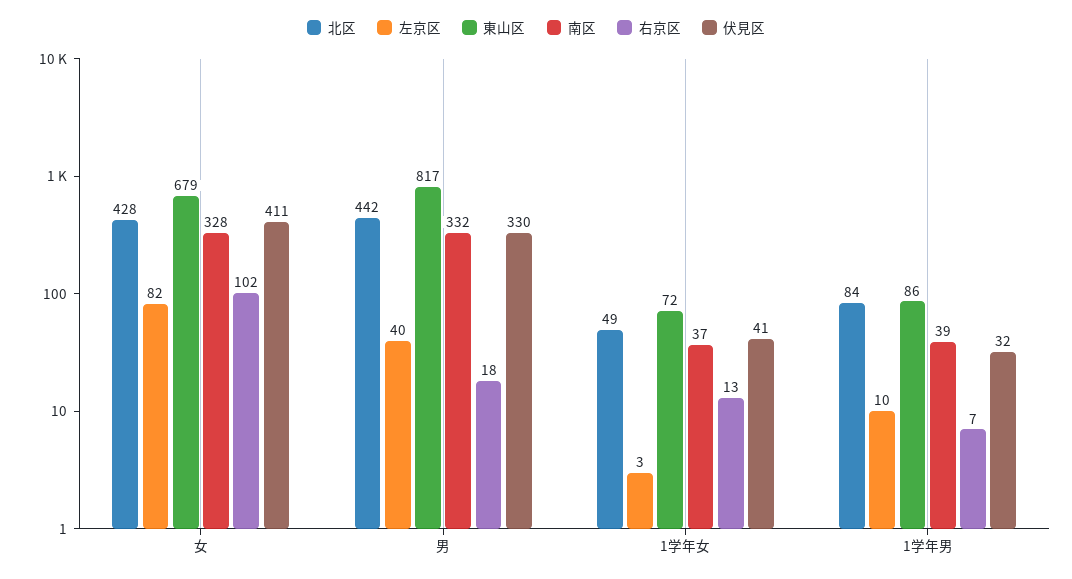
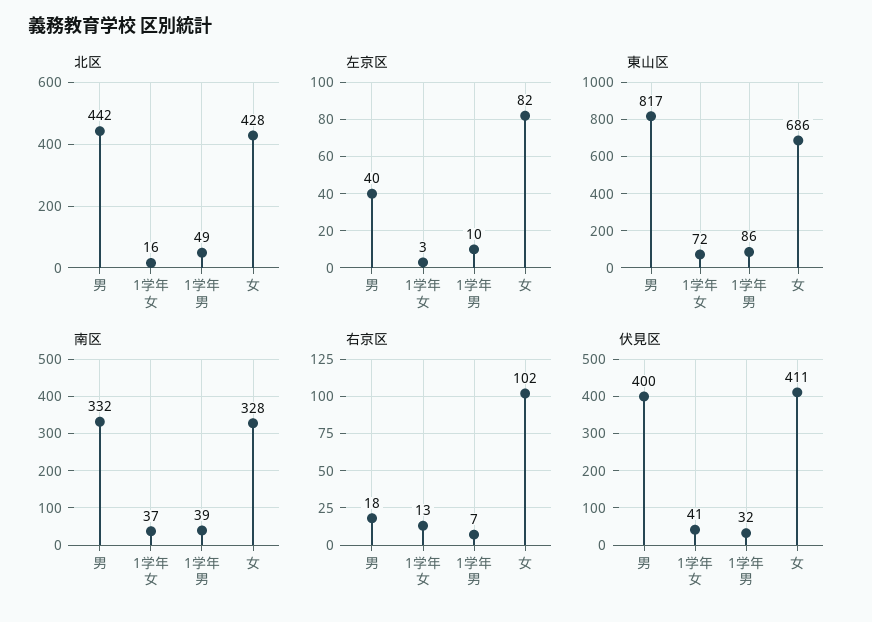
東山区, 女: 679 -> 686
伏見区, 男: 330 -> 400
北区, 1学年女: 49 -> 16
北区, 1学年男: 84 -> 49

